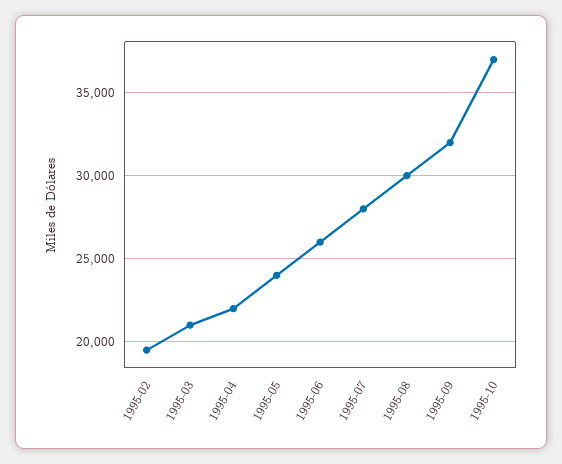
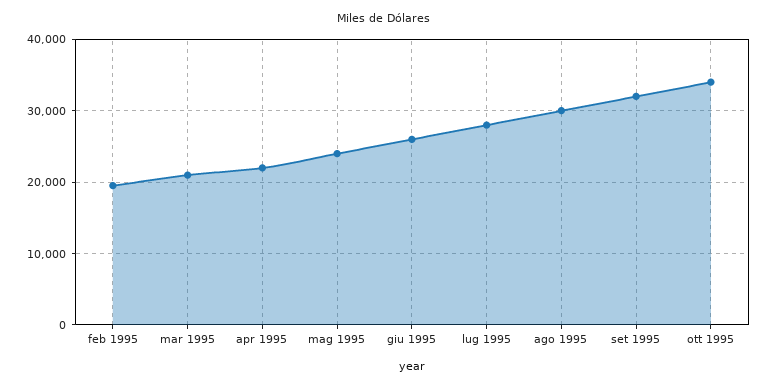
1995-10: 37000 -> 34000

